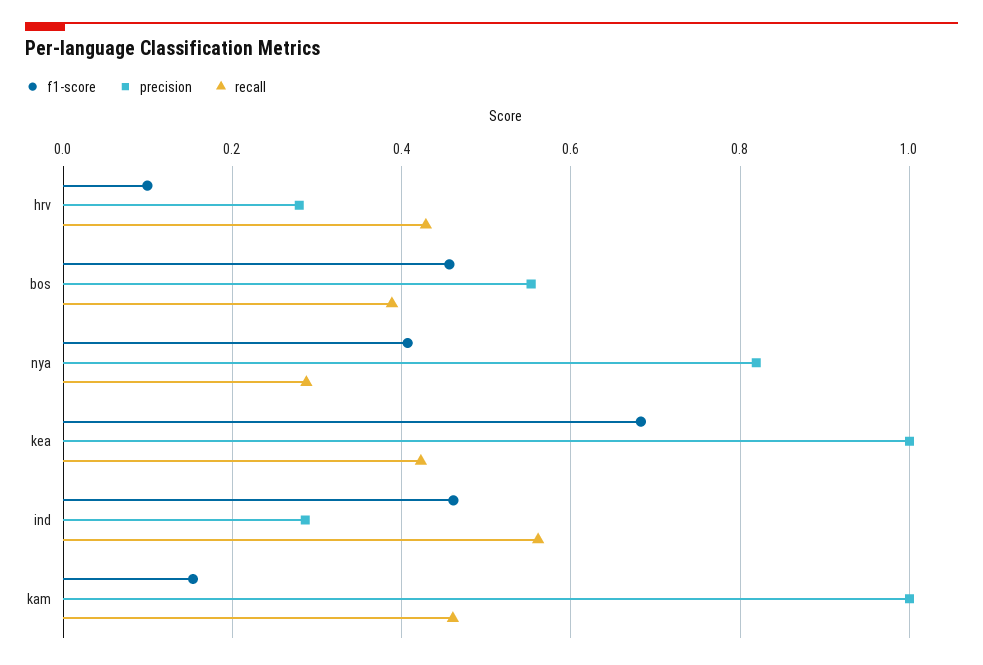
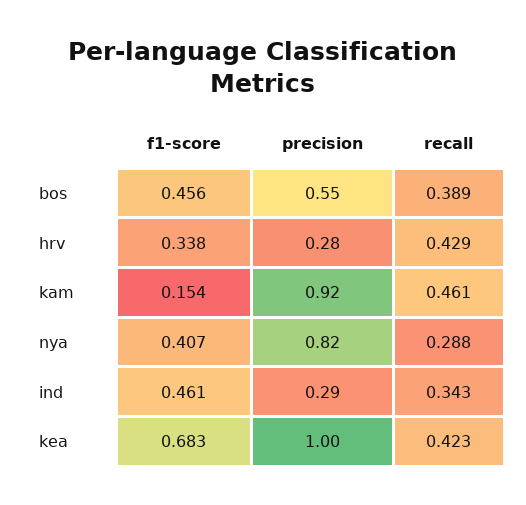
f1-score, hrv: 0.1 -> 0.338
recall, ind: 0.56 -> 0.343
precision, kam: 1 -> 0.92

